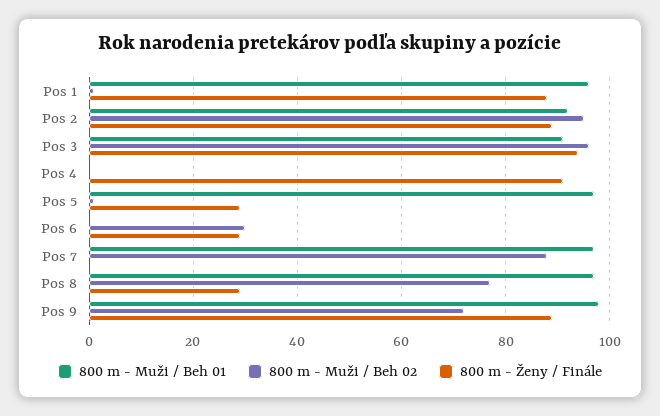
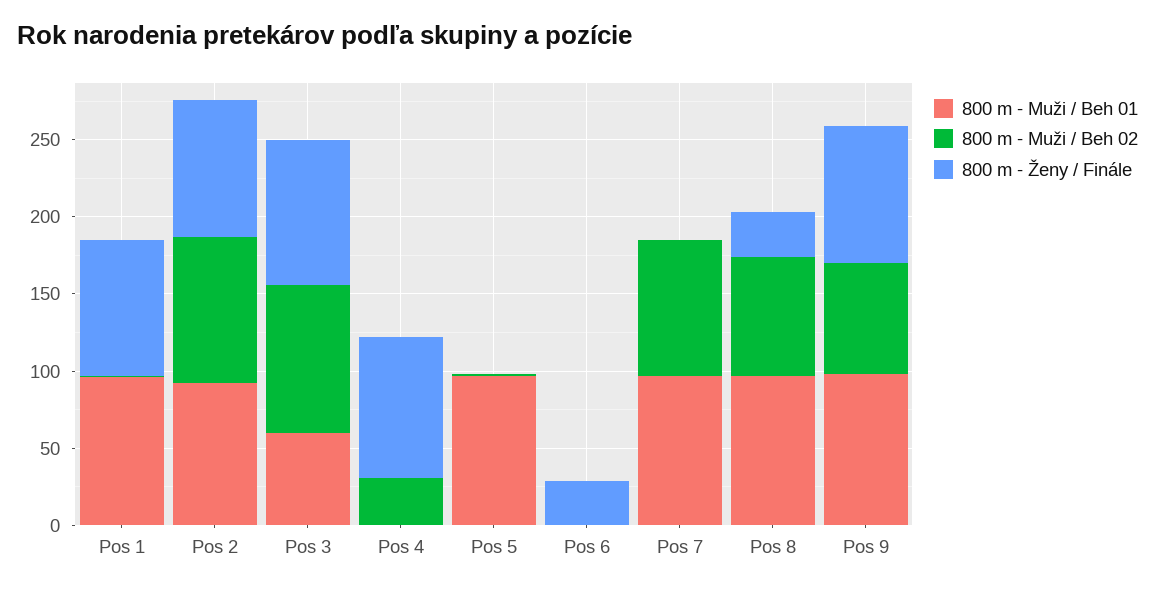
800 m - Muži / Beh 01, Pos 3: 90 -> 60
800 m - Muži / Beh 02, Pos 4: 0 -> 30
800 m - Ženy / Finále, Pos 5: 30 -> 0
800 m - Muži / Beh 02, Pos 6: 30 -> 0

